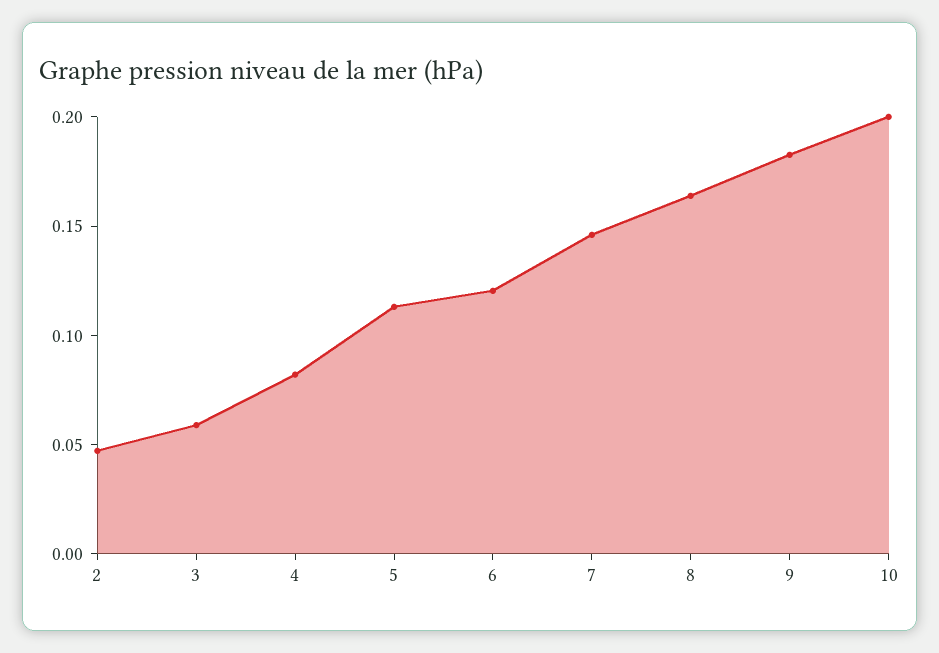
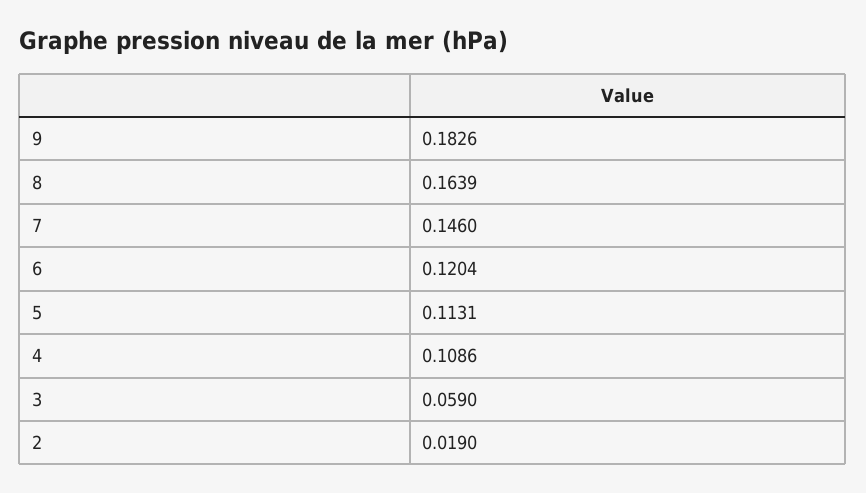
2: 0.05 -> 0.019
4: 0.08 -> 0.1086
10: 0.2 -> none

